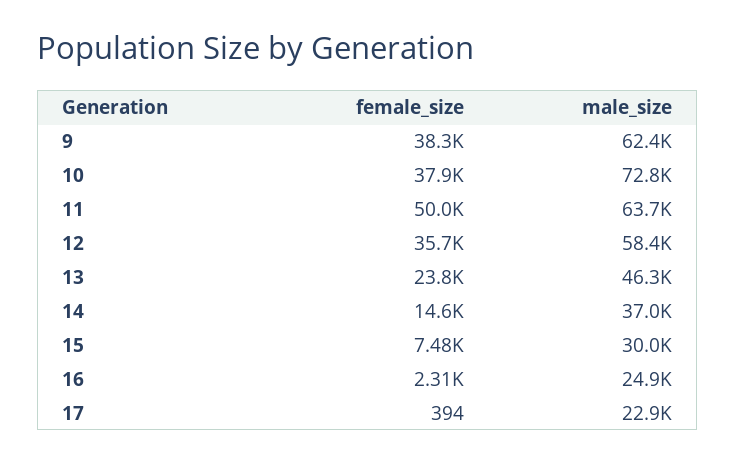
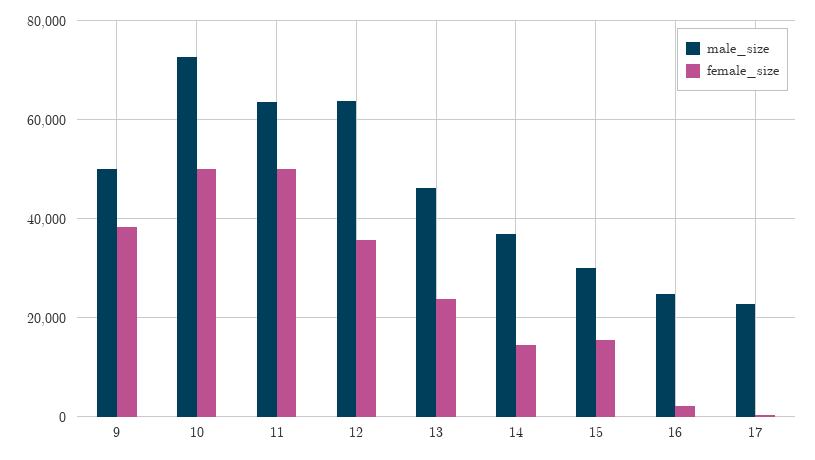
male_size, 9: 62400 -> 50000
female_size, 10: 37900 -> 50000
male_size, 12: 58400 -> 64000
female_size, 15: 7480 -> 16000

